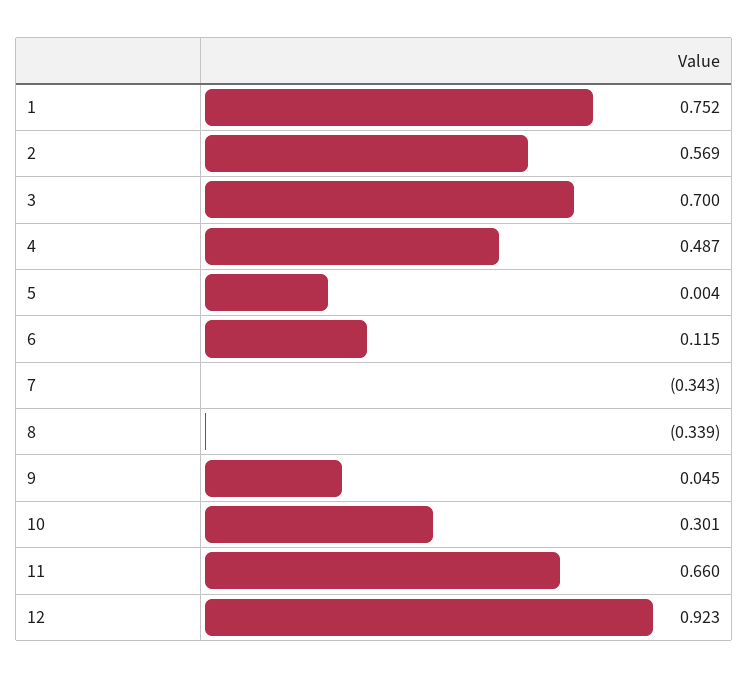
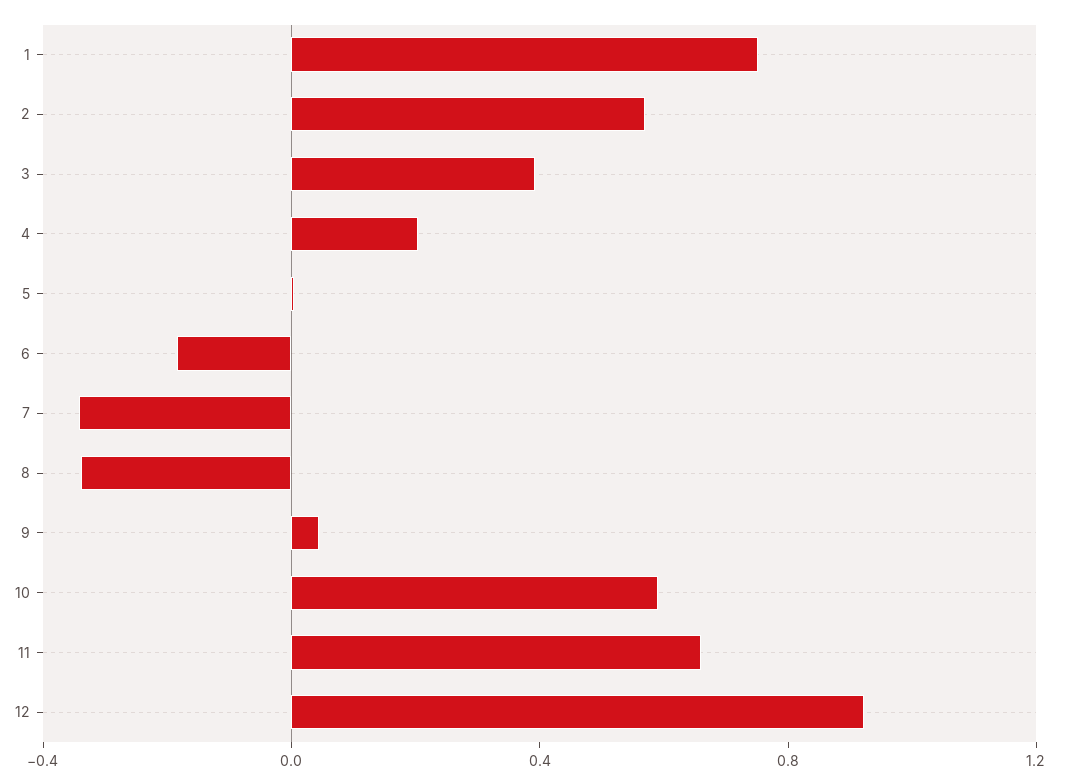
3: 0.7 -> 0.4
4: 0.487 -> 0.2
6: 0.115 -> -0.2
10: 0.301 -> 0.6

